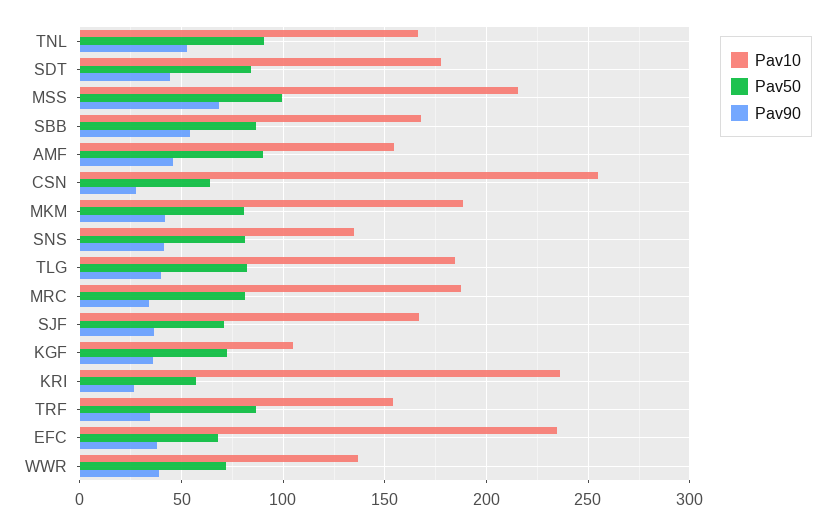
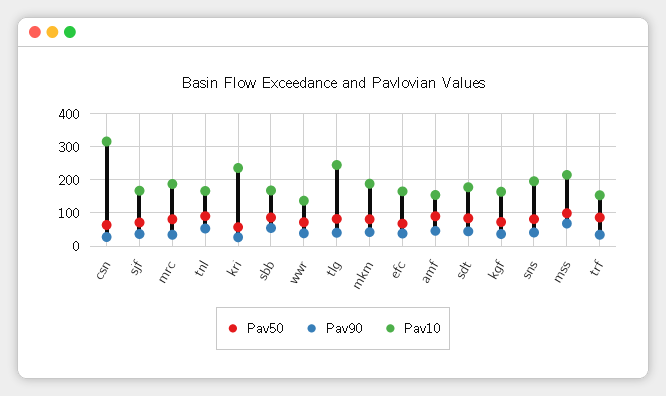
Pav10, CSN: 255 -> 320
Pav10, SNS: 135 -> 200
Pav10, TLG: 185 -> 240
Pav10, KGF: 105 -> 160
Pav10, EFC: 235 -> 160

